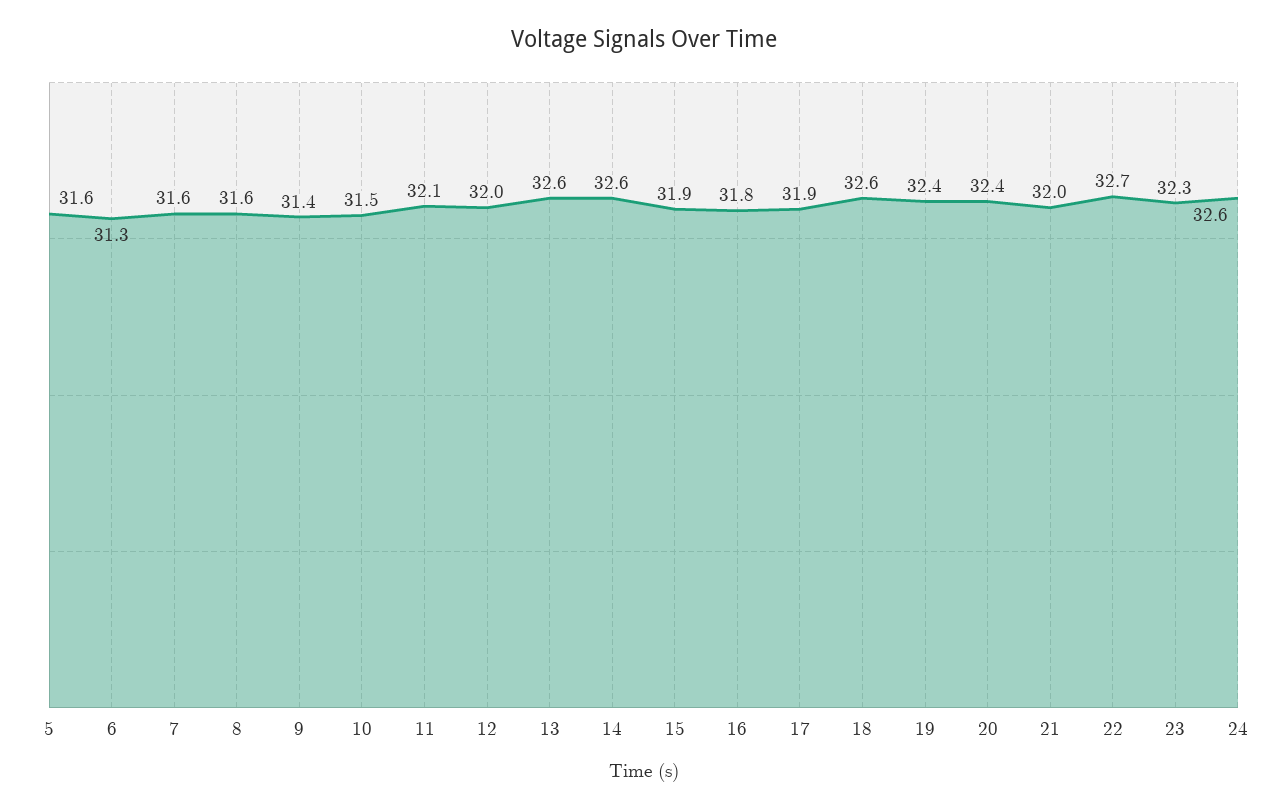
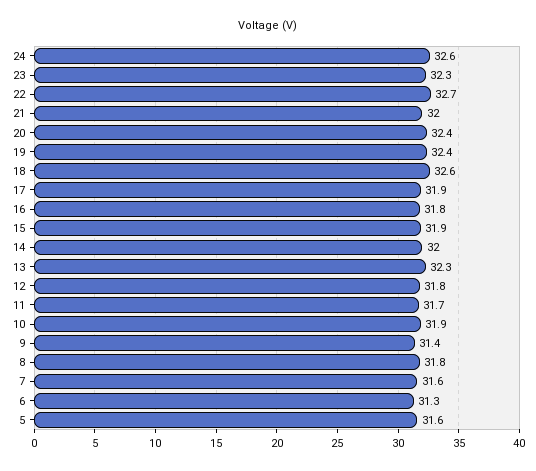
8: 31.6 -> 31.8
10: 31.5 -> 31.9
11: 32.1 -> 31.7
12: 32 -> 31.8
13: 32.6 -> 32.3
14: 32.6 -> 32

